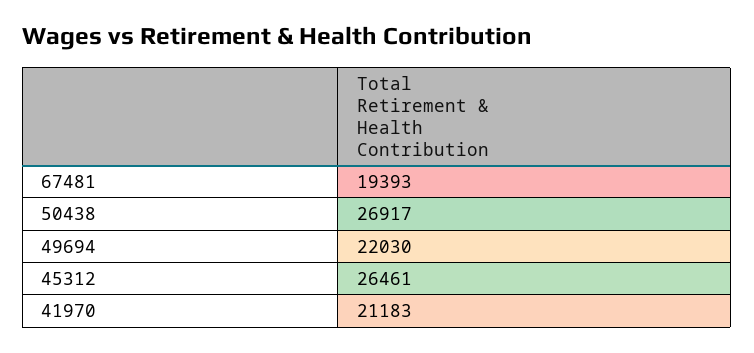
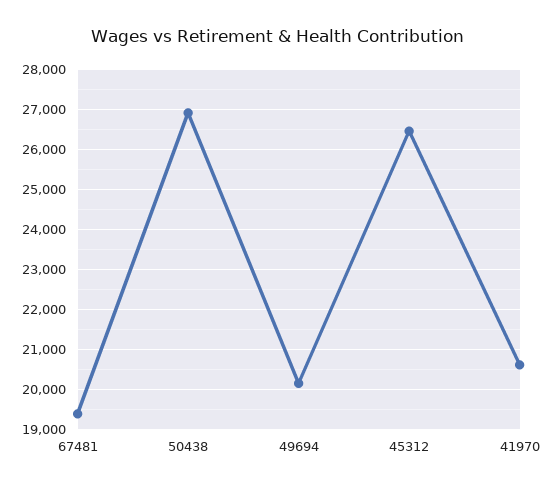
49694: 22030 -> 20200
41970: 21183 -> 20600

